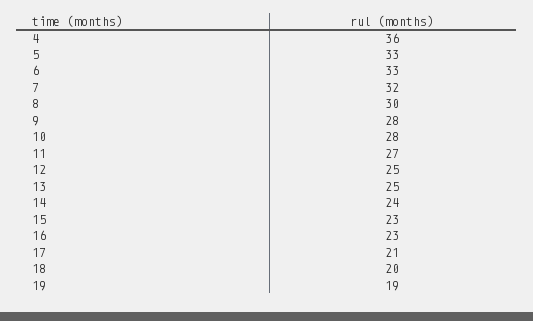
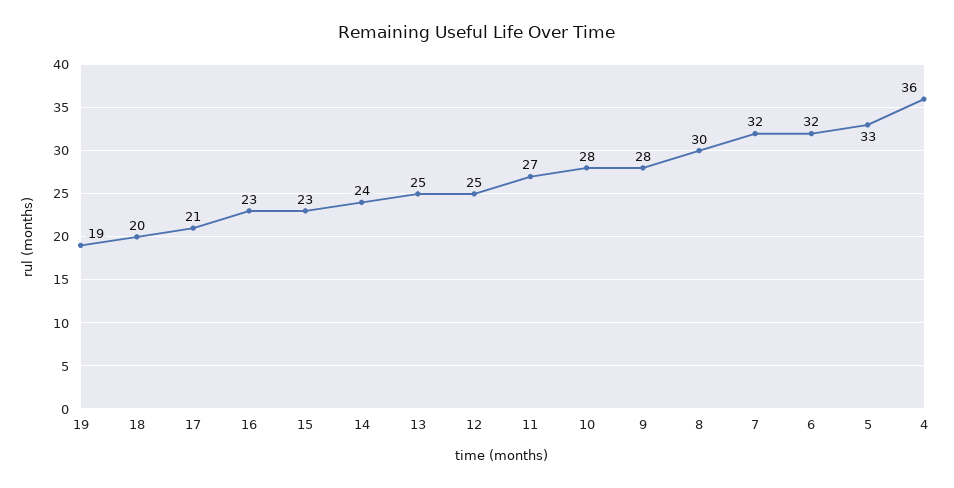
6: 33 -> 32

